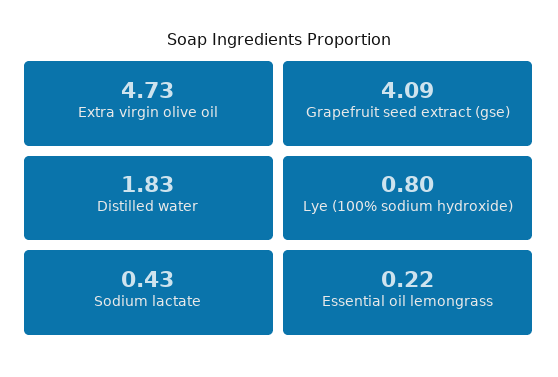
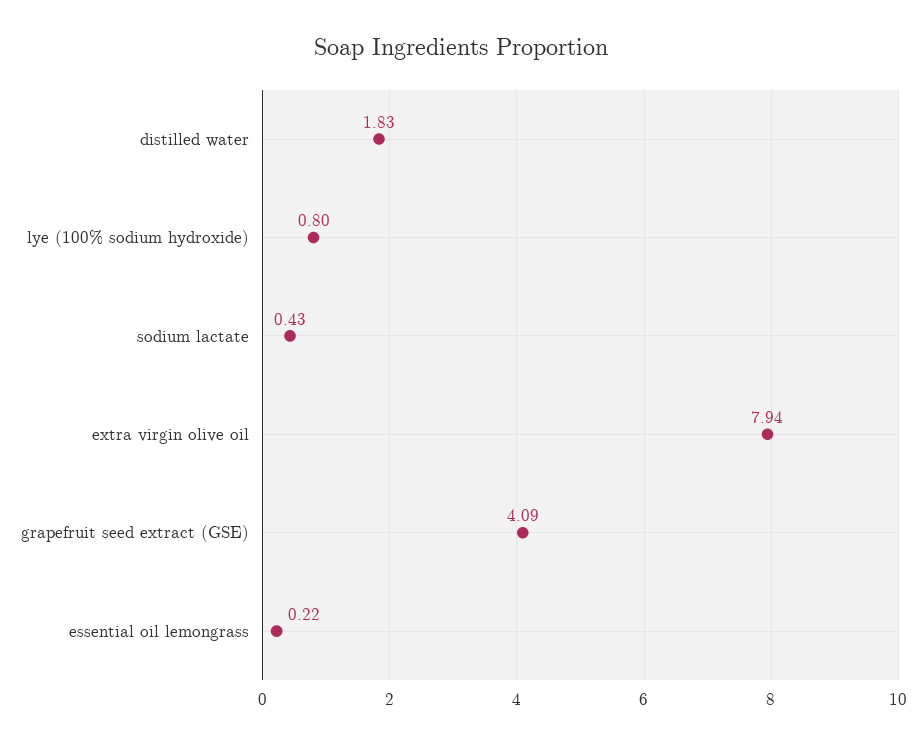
Extra virgin olive oil: 4.73 -> 7.94

